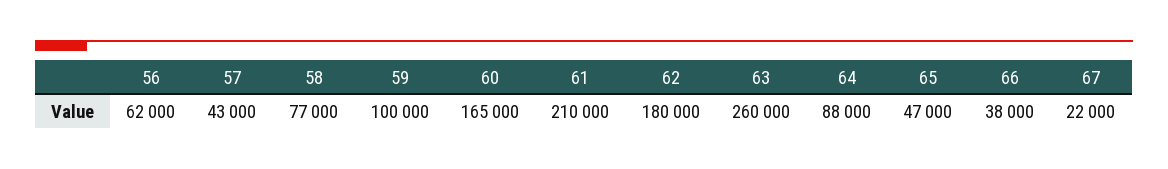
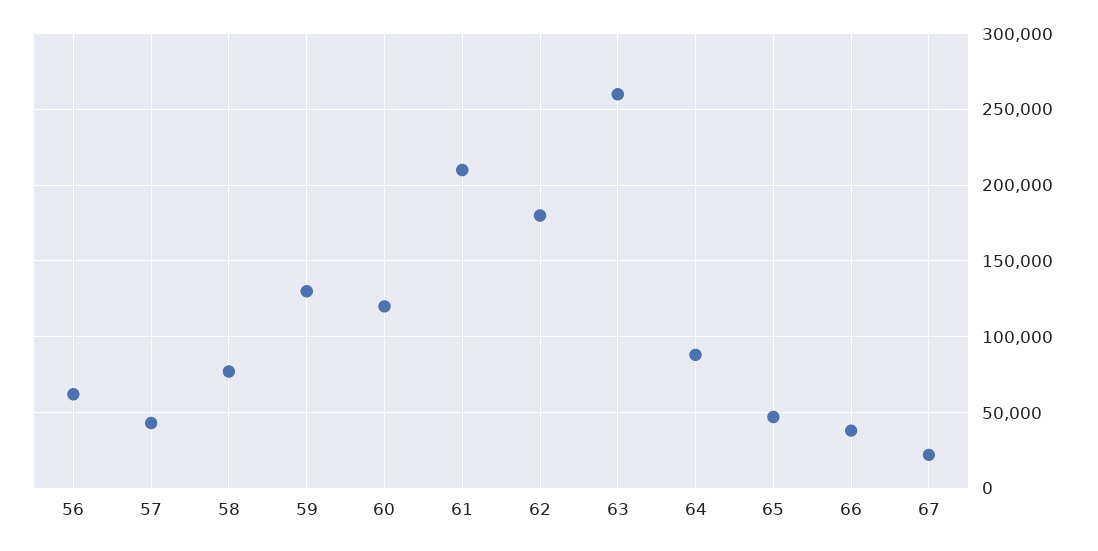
59: 100000 -> 130000
60: 165000 -> 120000

